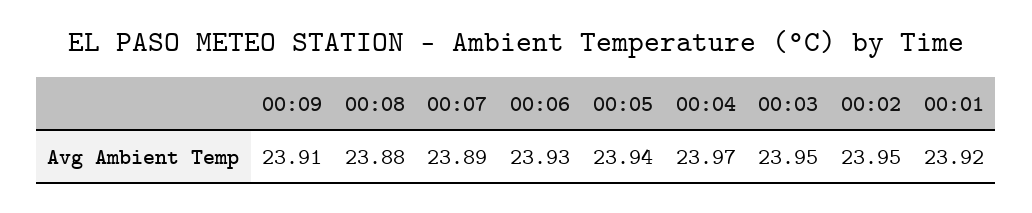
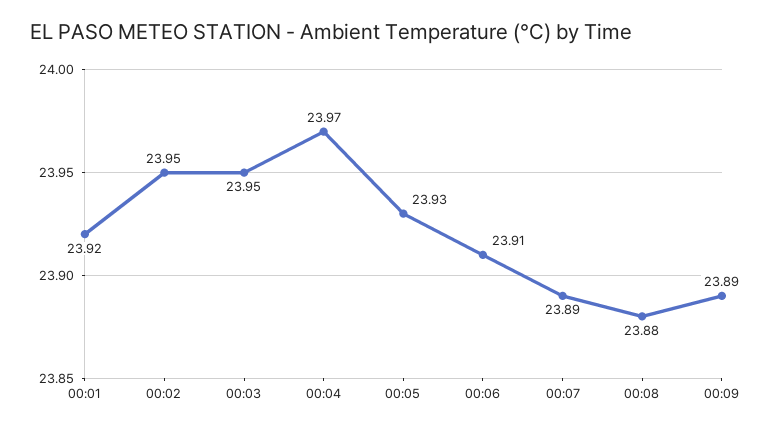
00:09: 23.91 -> 23.89
00:06: 23.93 -> 23.91
00:05: 23.94 -> 23.93

